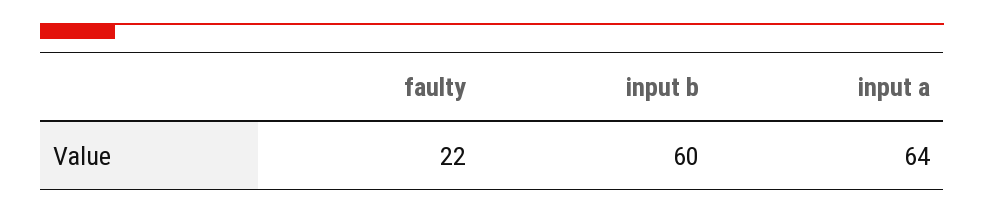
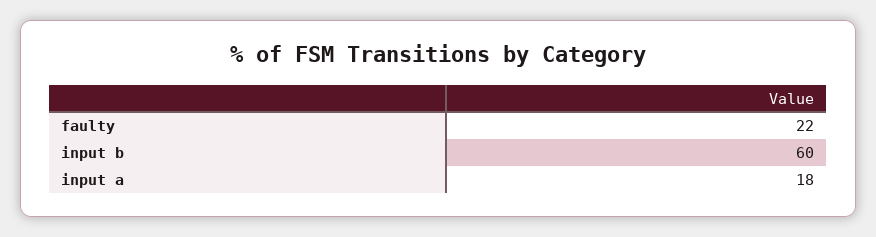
input a: 64 -> 18

